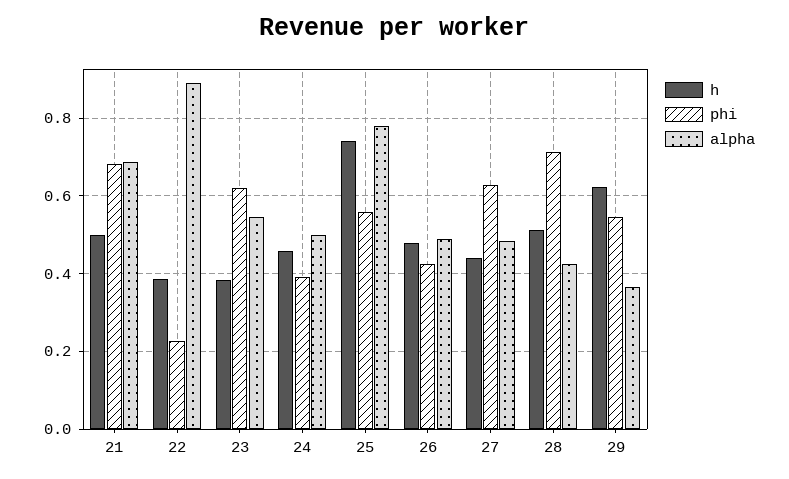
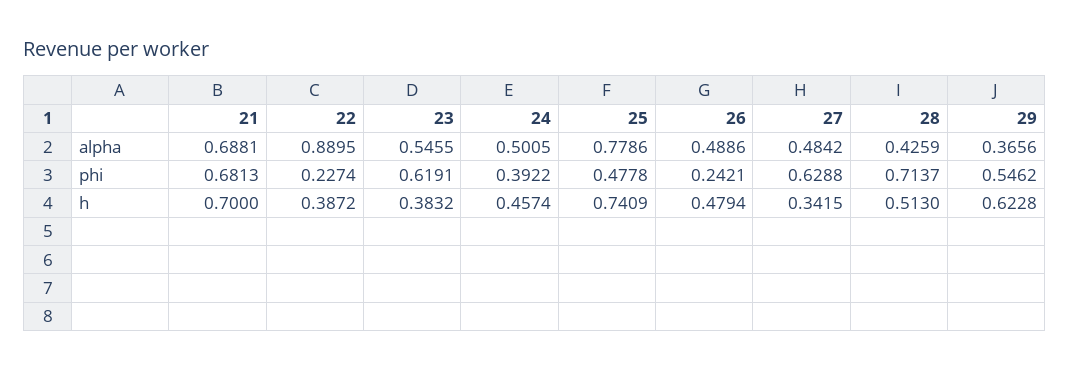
h, 21: 0.5 -> 0.7
phi, 25: 0.56 -> 0.4778
phi, 26: 0.42 -> 0.2421
h, 27: 0.44 -> 0.3415

